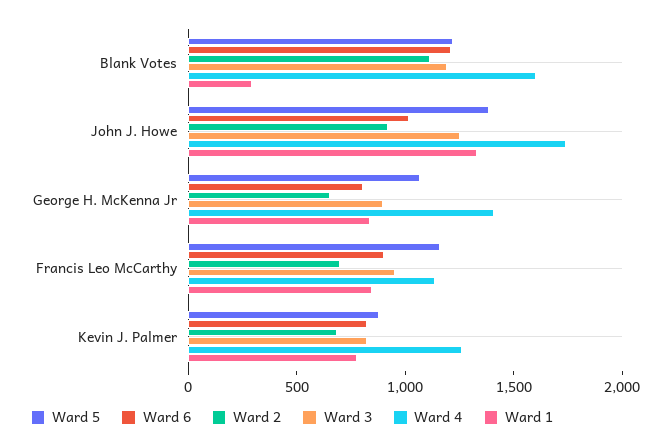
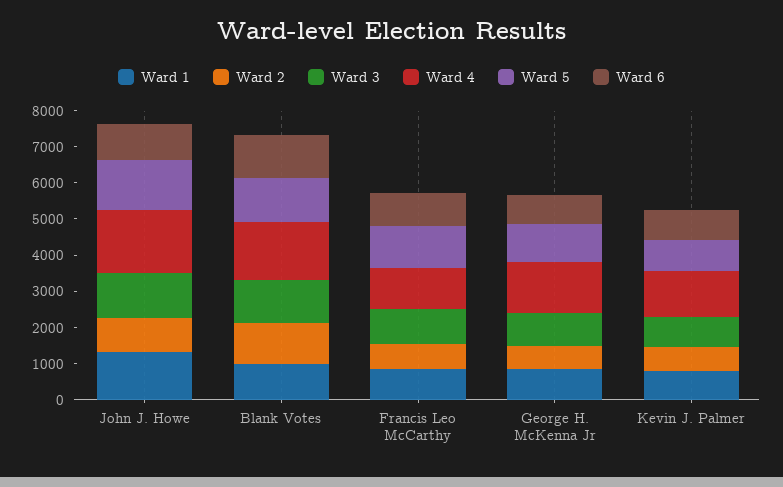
Ward 1, Blank Votes: 300 -> 1000

